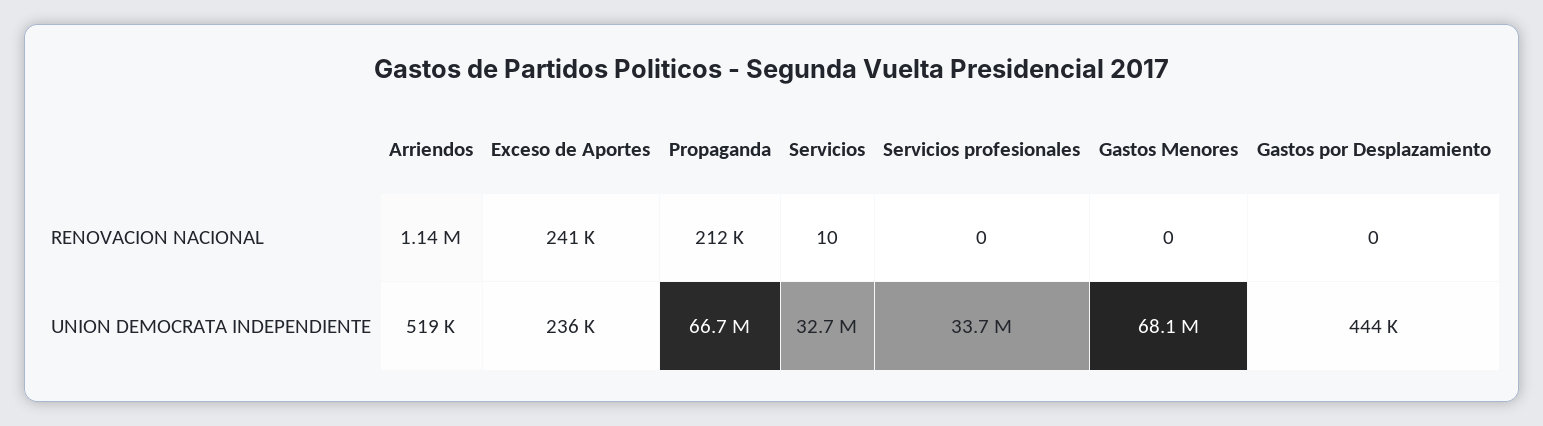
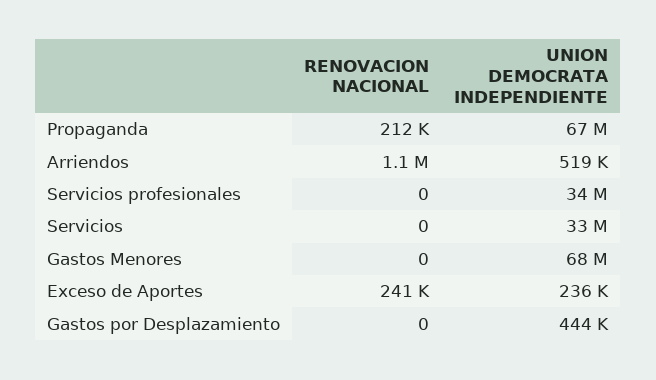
Servicios, RENOVACION NACIONAL: 10 -> 0

